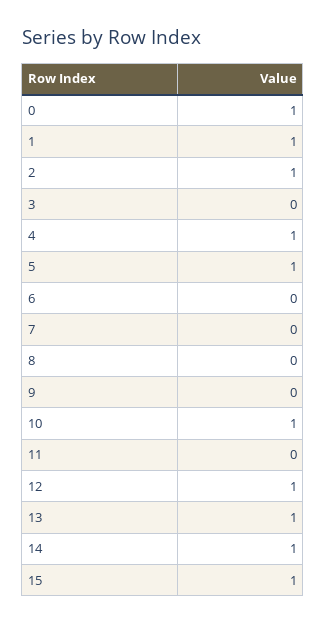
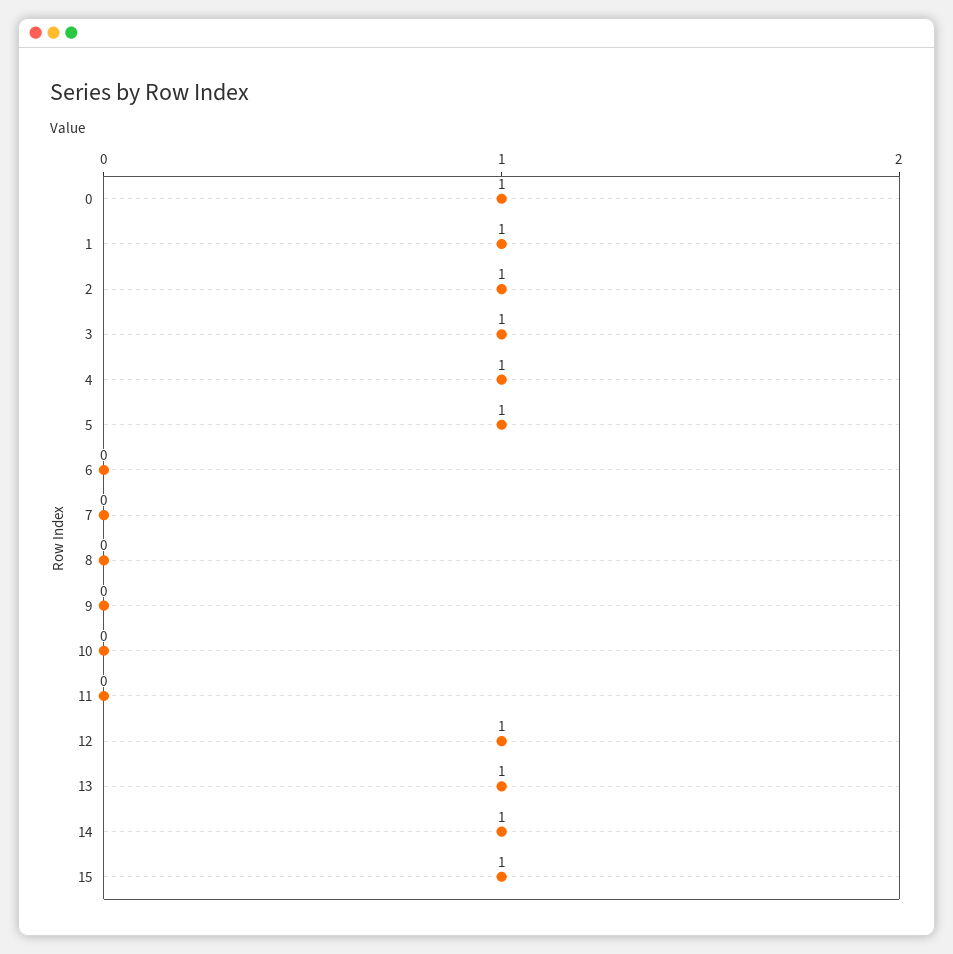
3: 0 -> 1
10: 1 -> 0

